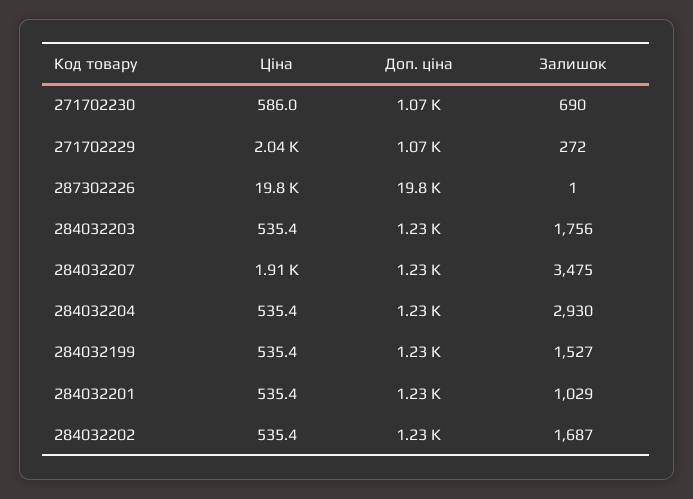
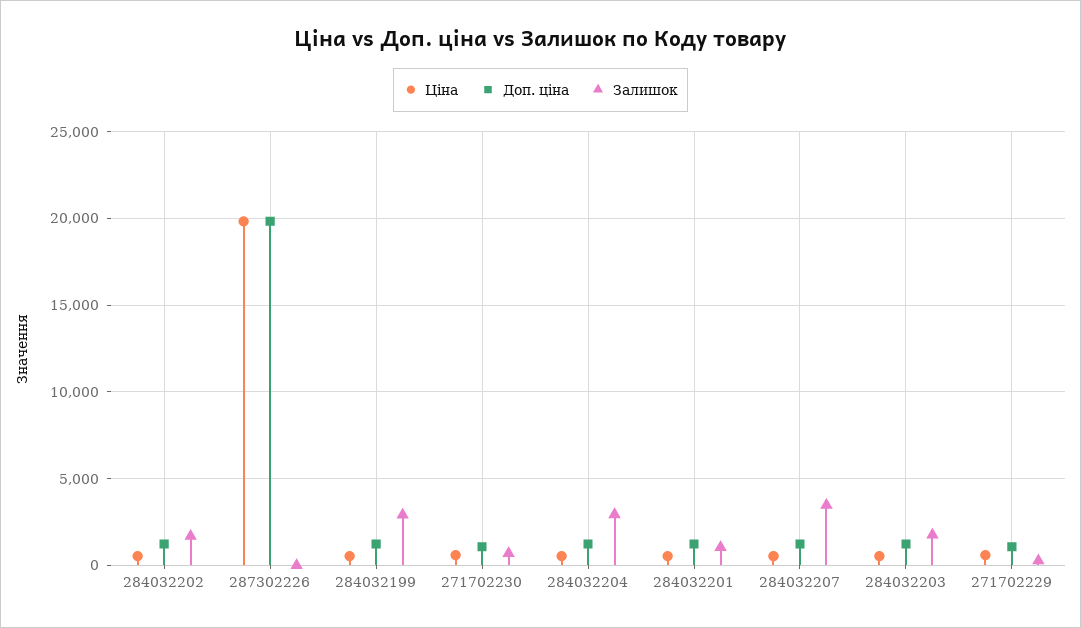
Ціна, 271702229: 2040 -> 500
Ціна, 284032207: 1910 -> 500
Залишок, 284032199: 1527 -> 3000

